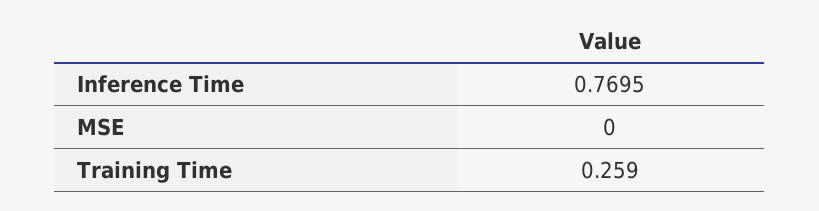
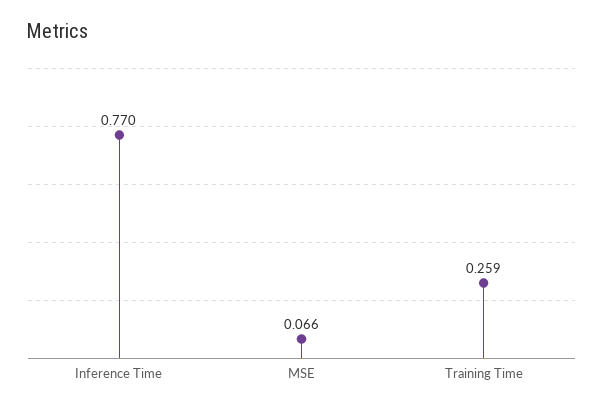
MSE: 0 -> 0.066

